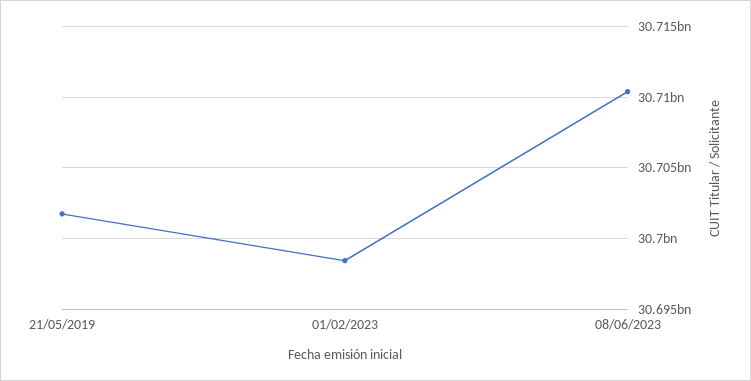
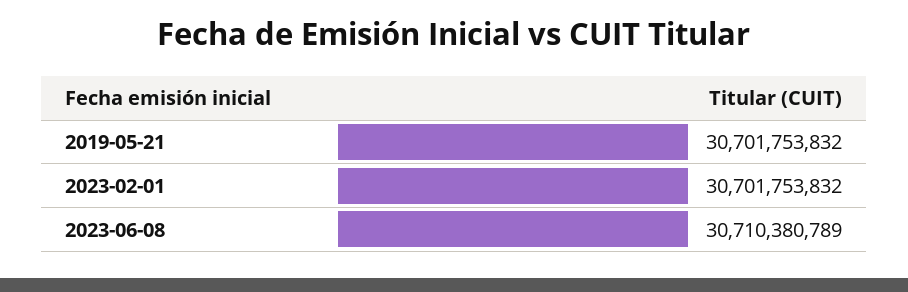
01/02/2023: 30698500000 -> 30701753832

